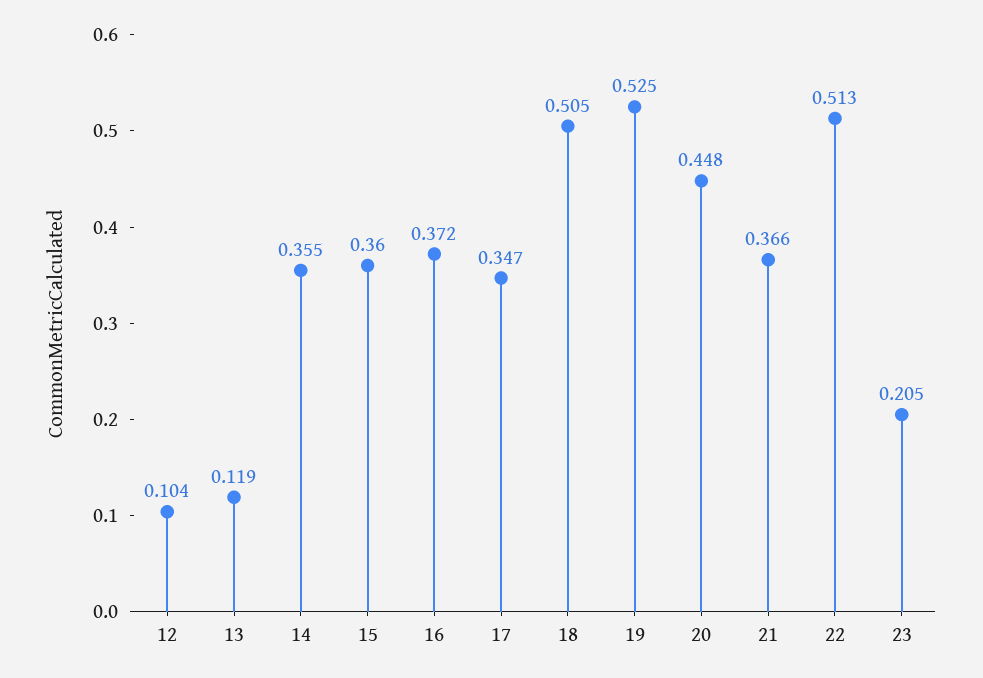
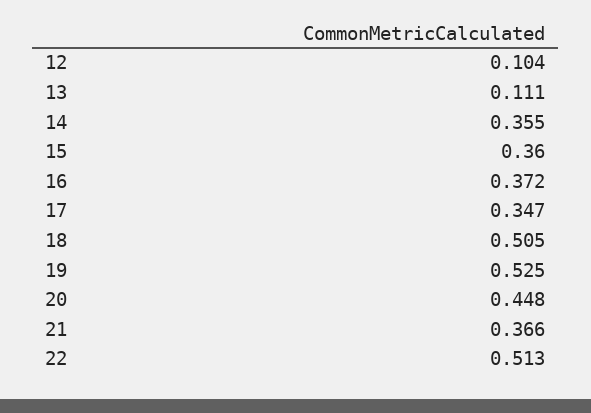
13: 0.119 -> 0.111
23: 0.205 -> none

